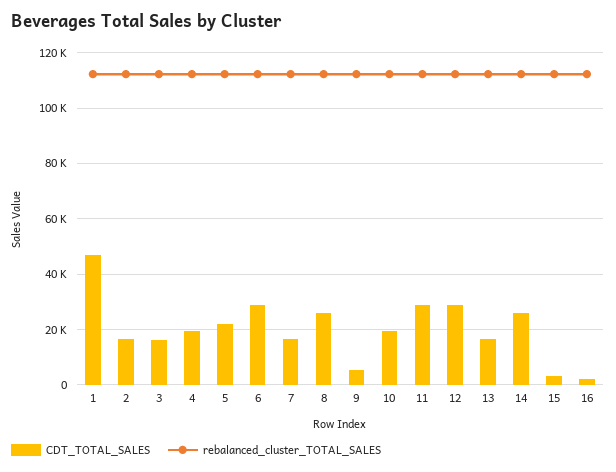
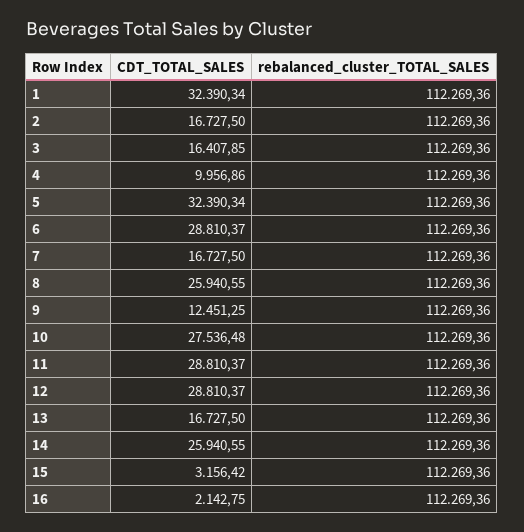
CDT_TOTAL_SALES, 1: 47500 -> 32390.34
CDT_TOTAL_SALES, 4: 20000 -> 9956.86
CDT_TOTAL_SALES, 5: 22500 -> 32390.34
CDT_TOTAL_SALES, 9: 5000 -> 12451.25
CDT_TOTAL_SALES, 10: 20000 -> 27536.48

